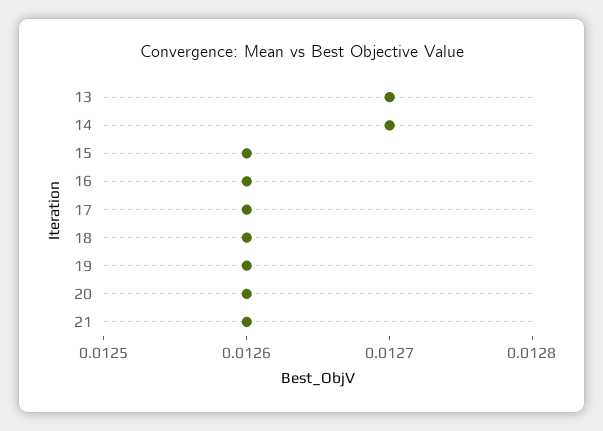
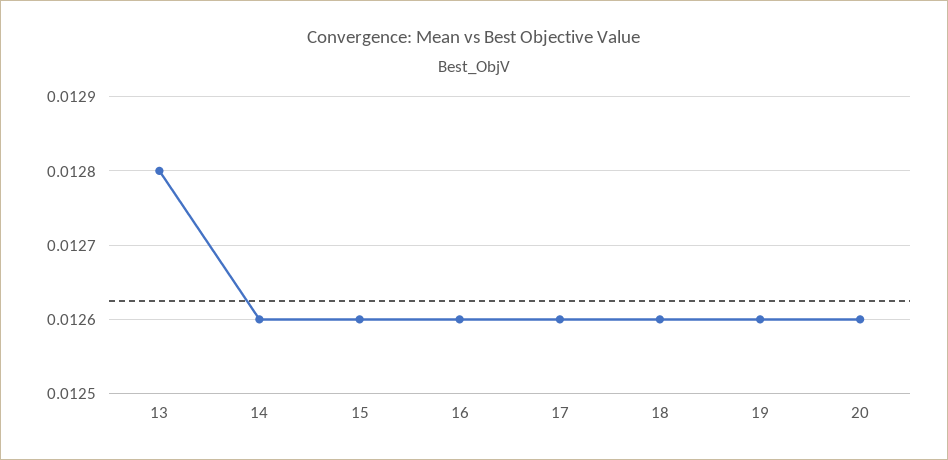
13: 0.0127 -> 0.0128
14: 0.0127 -> 0.0126
21: 0.0126 -> none

